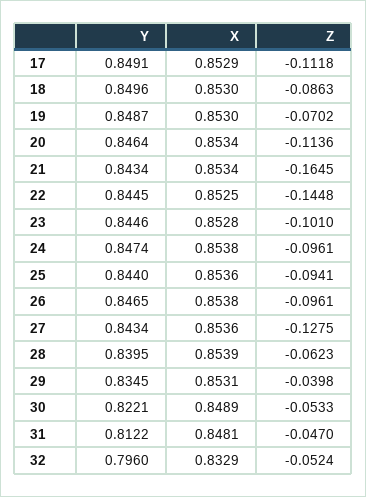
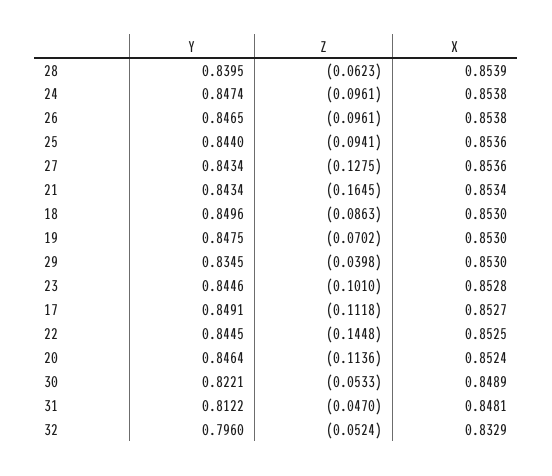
X, 17: 0.8529 -> 0.8527
Y, 19: 0.8487 -> 0.8475
X, 20: 0.8534 -> 0.8524
X, 29: 0.8531 -> 0.853

